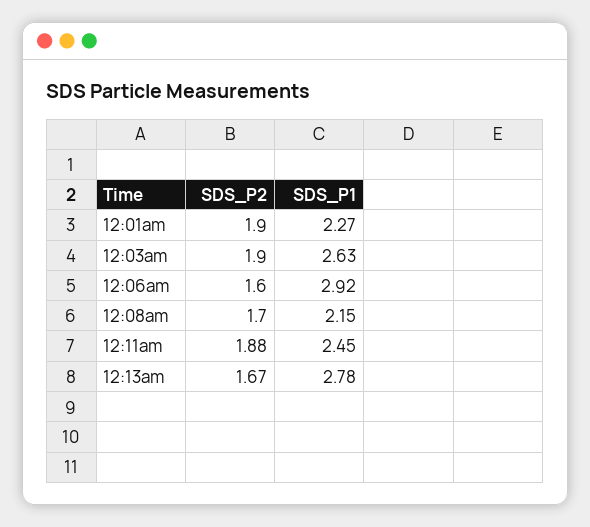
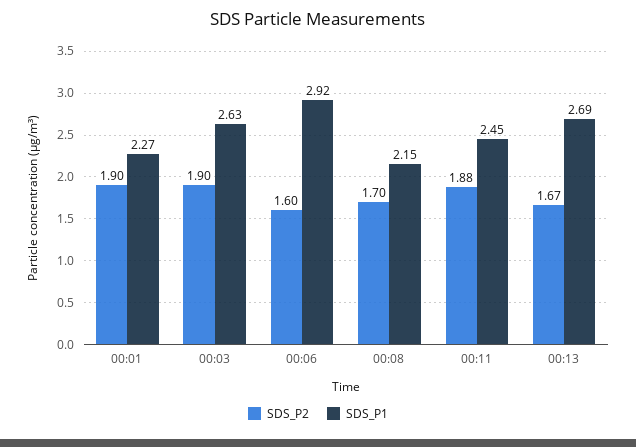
SDS_P1, 12:13am: 2.78 -> 2.69

